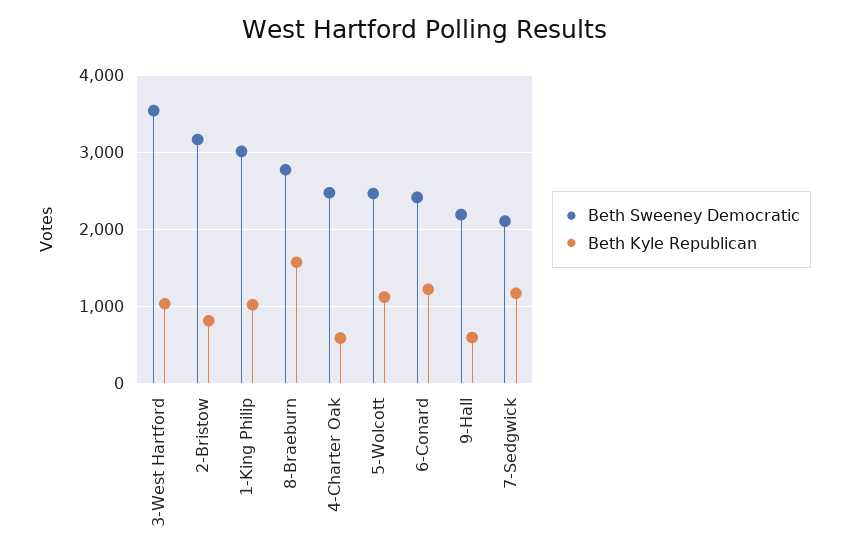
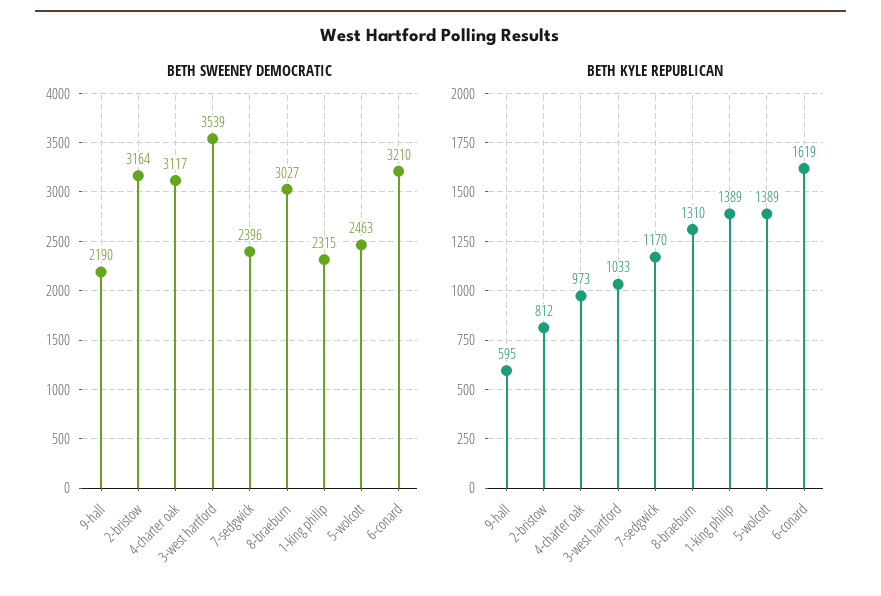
Beth Sweeney Democratic, 1-King Philip: 3000 -> 2315
Beth Kyle Republican, 1-King Philip: 1000 -> 1389
Beth Sweeney Democratic, 8-Braeburn: 2800 -> 3027
Beth Kyle Republican, 8-Braeburn: 1600 -> 1310
Beth Sweeney Democratic, 4-Charter Oak: 2500 -> 3117
Beth Kyle Republican, 4-Charter Oak: 600 -> 973
Beth Kyle Republican, 5-Wolcott: 1100 -> 1389
Beth Sweeney Democratic, 6-Conard: 2400 -> 3210
Beth Kyle Republican, 6-Conard: 1200 -> 1619
Beth Sweeney Democratic, 7-Sedgwick: 2100 -> 2396

